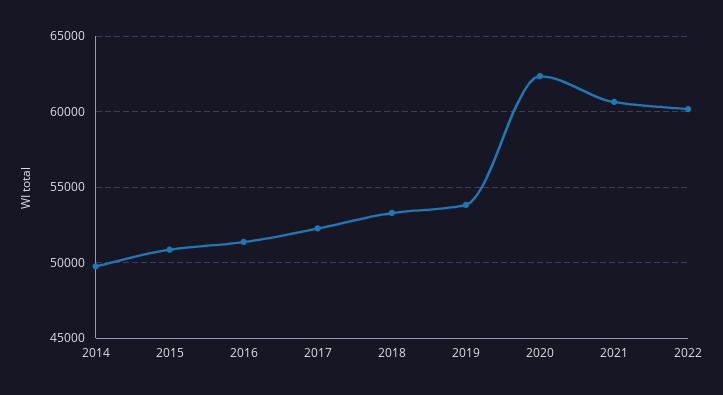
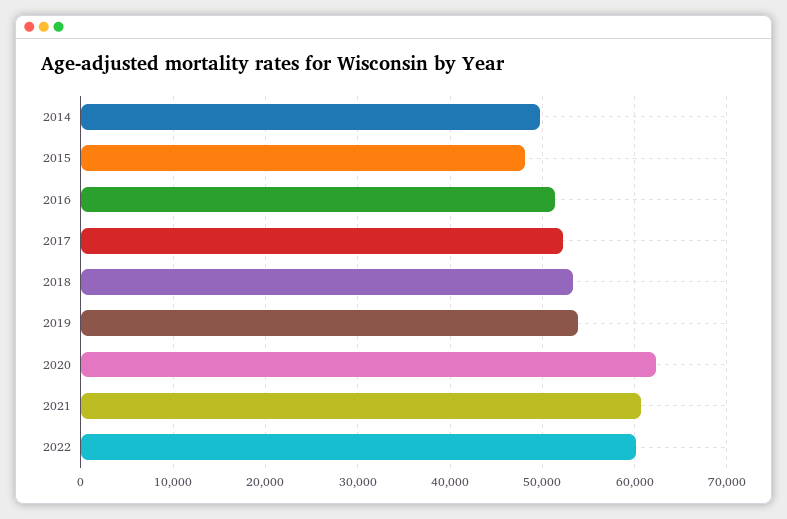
2015: 51000 -> 48000

